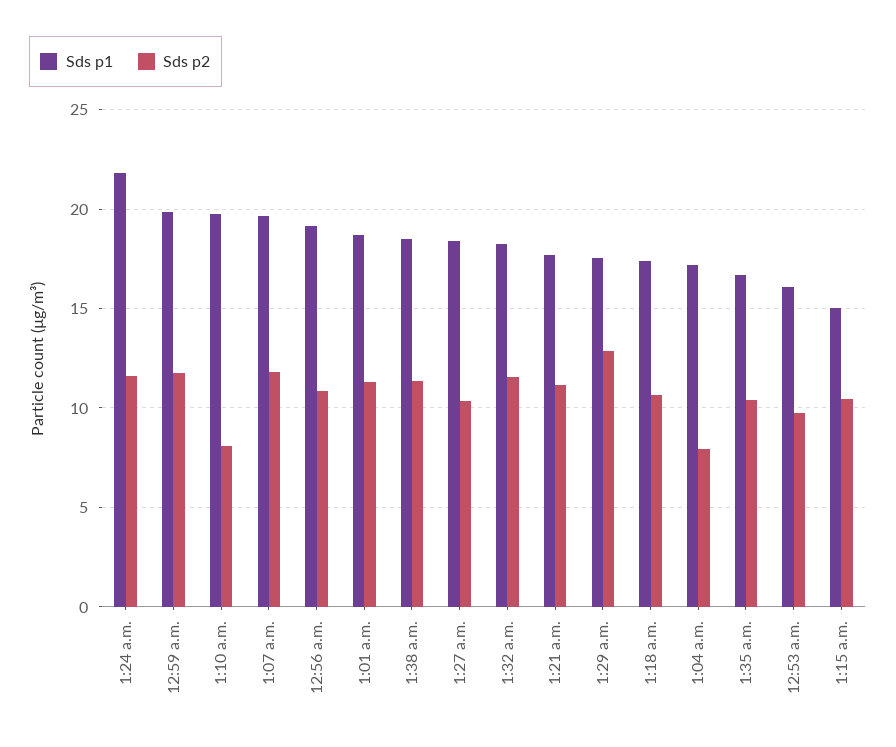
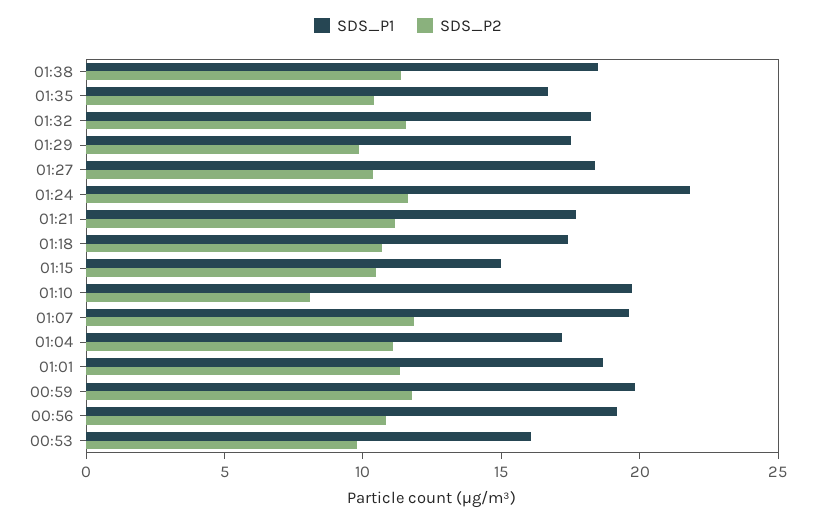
Sds p2, 1:29 a.m.: 13 -> 10
Sds p2, 1:04 a.m.: 8 -> 11

